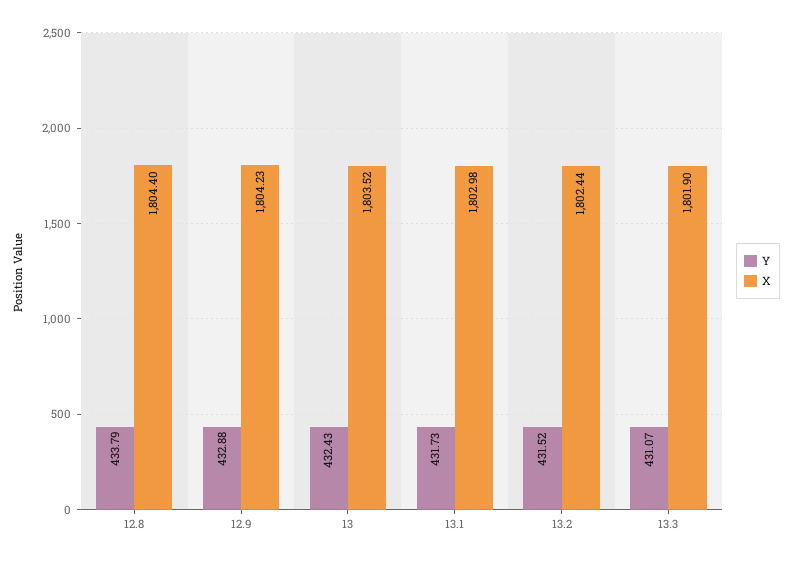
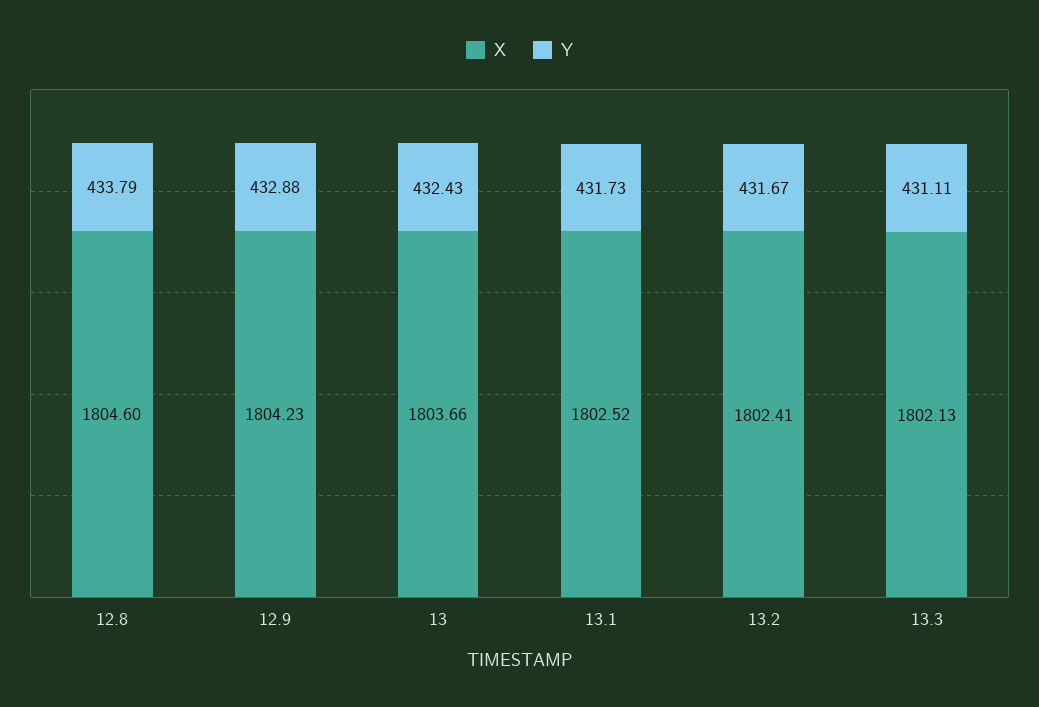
X, 12.8: 1804.4 -> 1804.6
X, 13: 1803.52 -> 1803.66
X, 13.1: 1802.98 -> 1802.52
Y, 13.2: 431.52 -> 431.67
X, 13.2: 1802.44 -> 1802.41
Y, 13.3: 431.07 -> 431.11
X, 13.3: 1801.9 -> 1802.13

